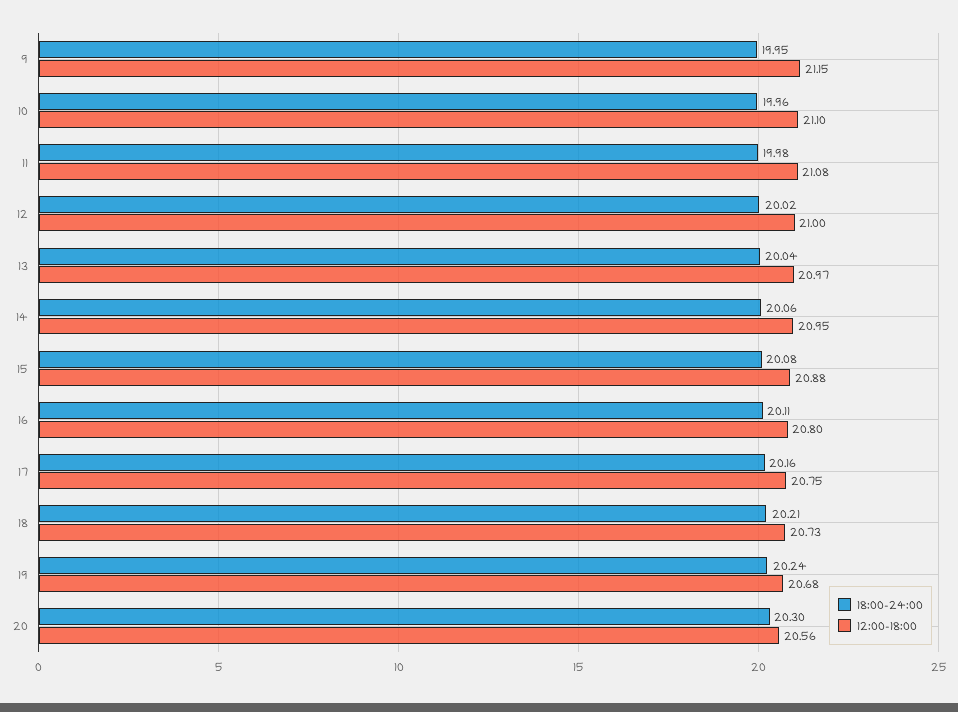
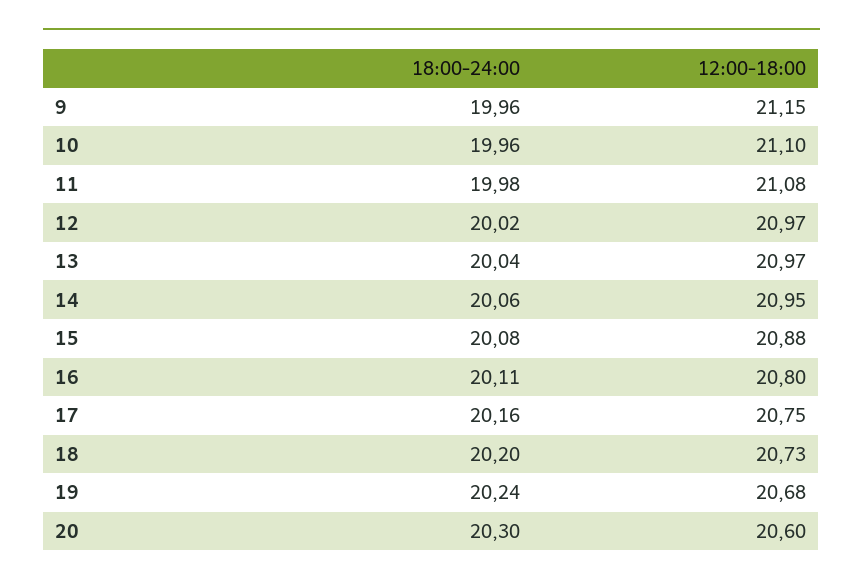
18:00-24:00, 9: 19.95 -> 19.96
12:00-18:00, 12: 21 -> 20.97
18:00-24:00, 18: 20.21 -> 20.2
12:00-18:00, 20: 20.56 -> 20.6

